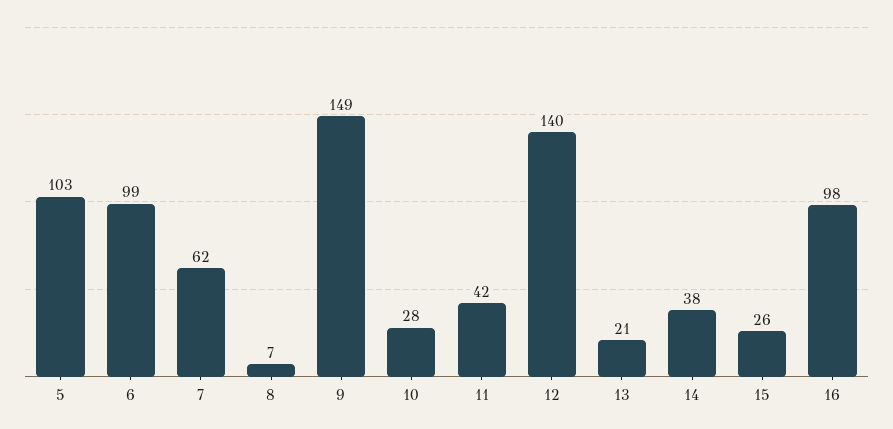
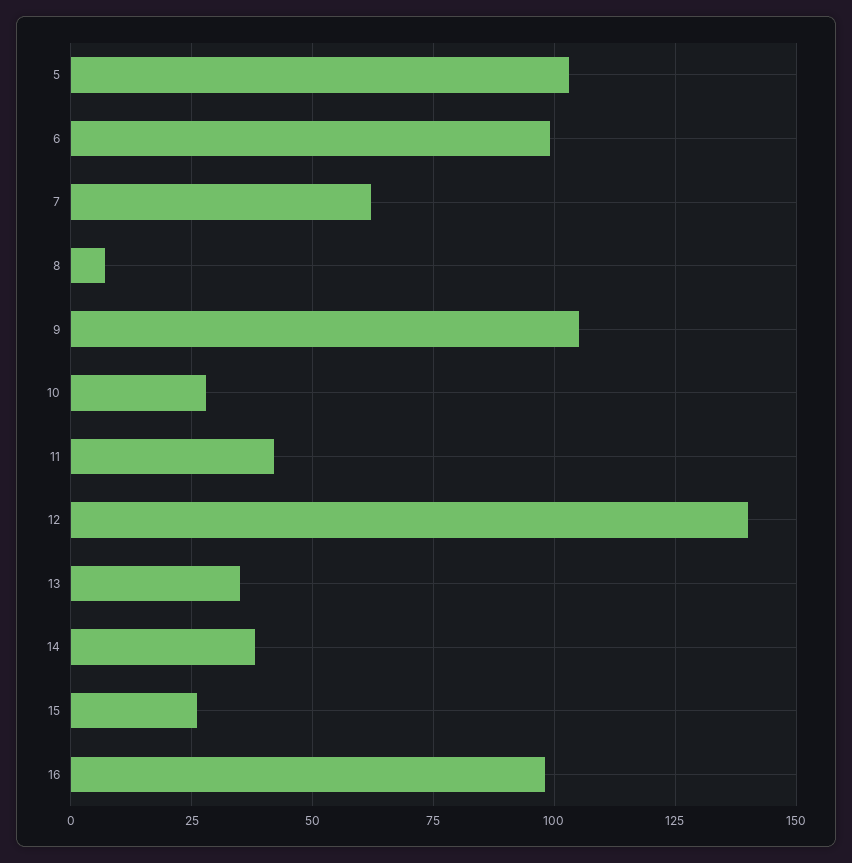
9: 149 -> 105
13: 21 -> 35

